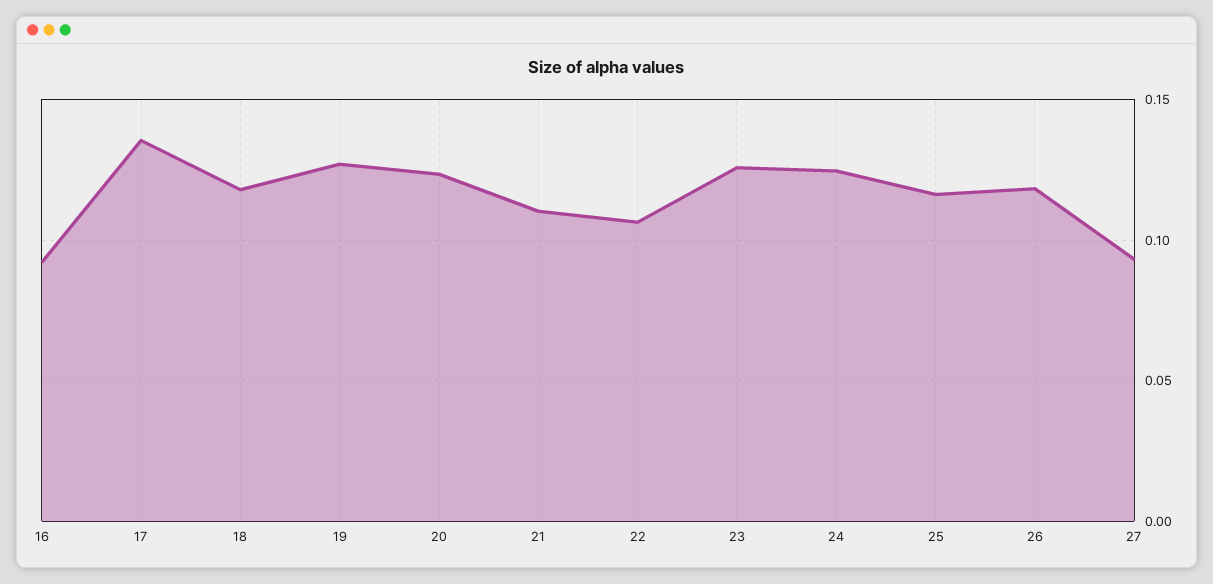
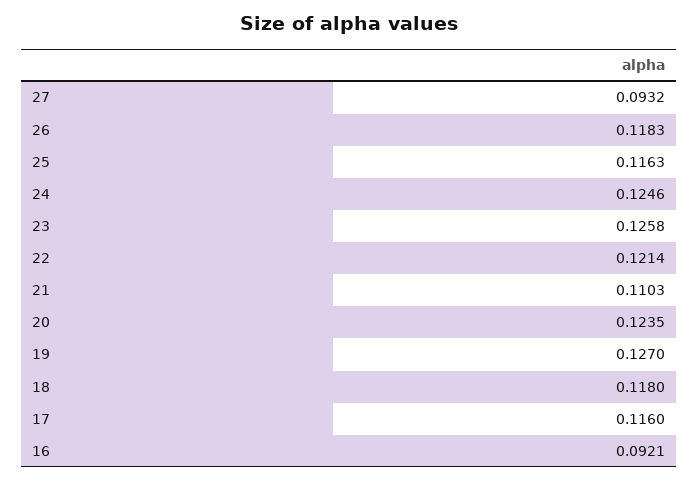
17: 0.135 -> 0.116
22: 0.105 -> 0.1214

